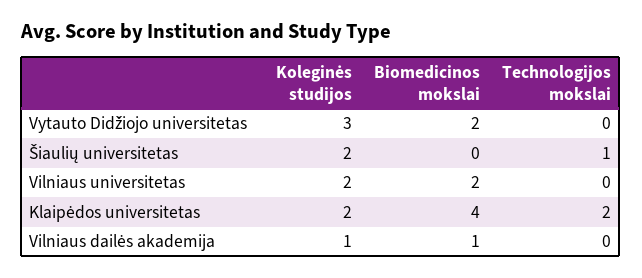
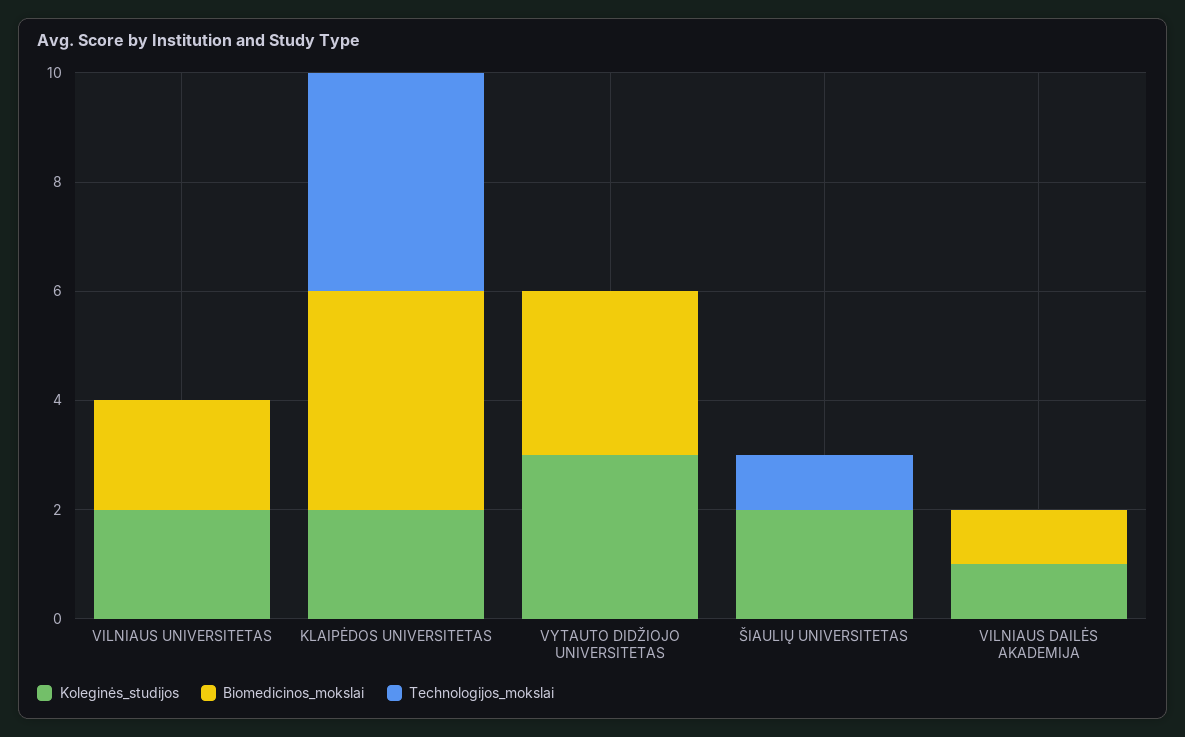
Biomedicinos mokslai, Vytauto Didžiojo universitetas: 2 -> 3
Technologijos mokslai, Klaipėdos universitetas: 2 -> 4

